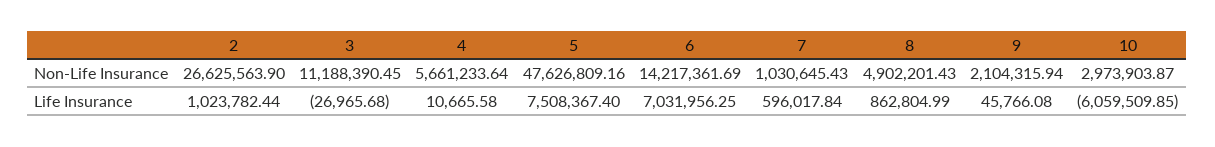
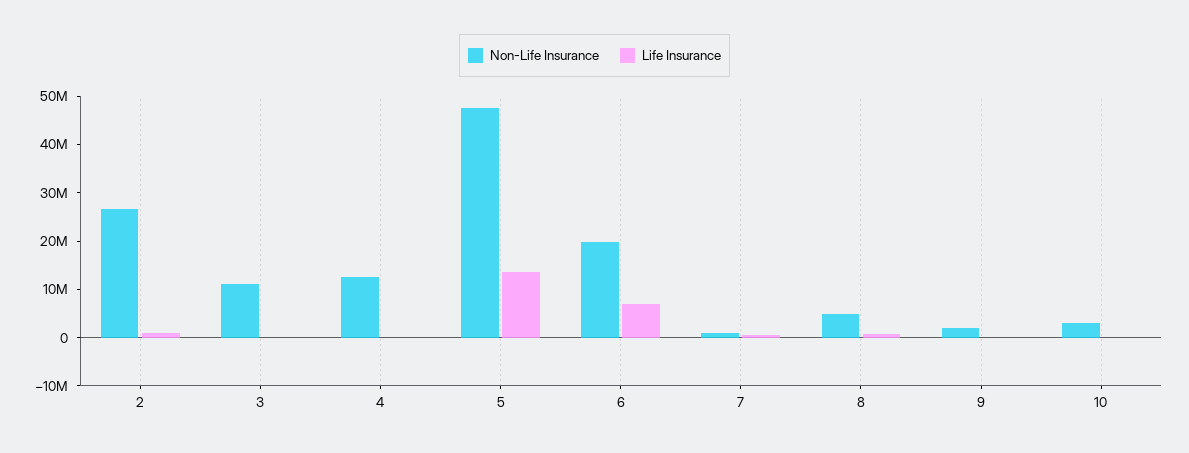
Non-Life Insurance, 4: 5661233.64 -> 12000000
Non-Life Insurance, 6: 14217361.69 -> 20000000
Life Insurance, 5: 7508367.4 -> 14000000
Life Insurance, 10: -6059509.85 -> 0

